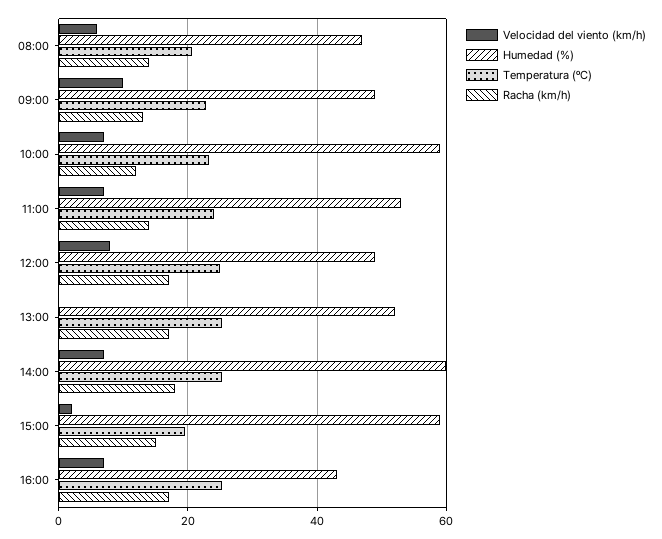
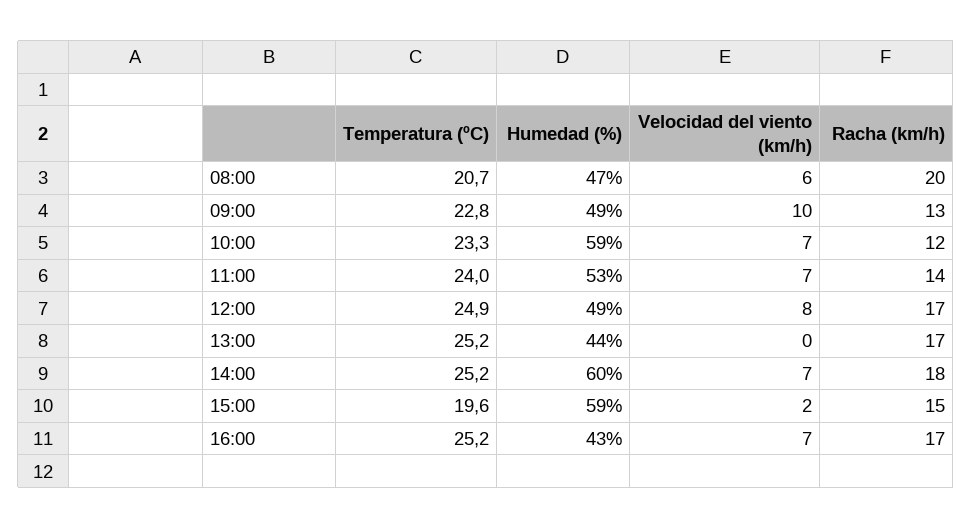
Racha (km/h), 08:00: 14 -> 20
Humedad (%), 13:00: 52 -> 44

